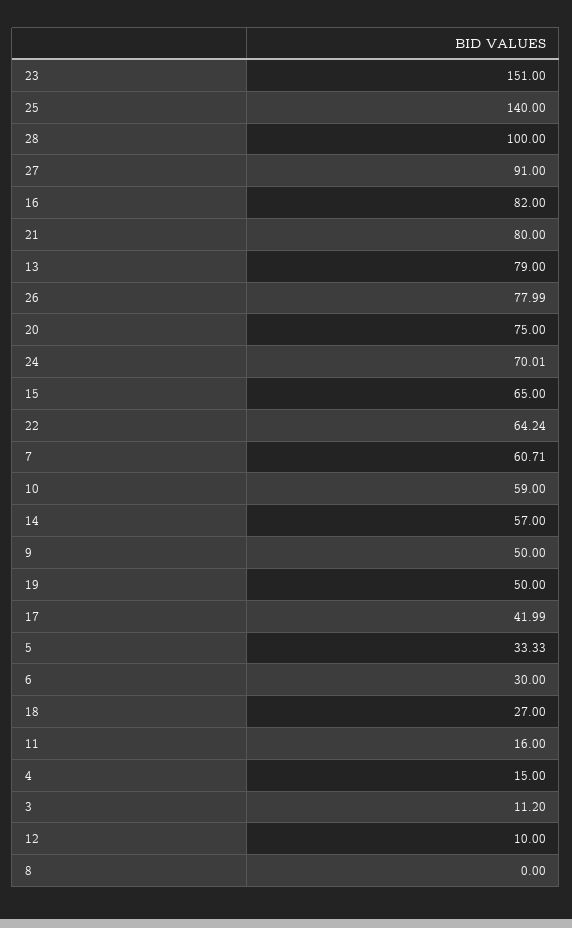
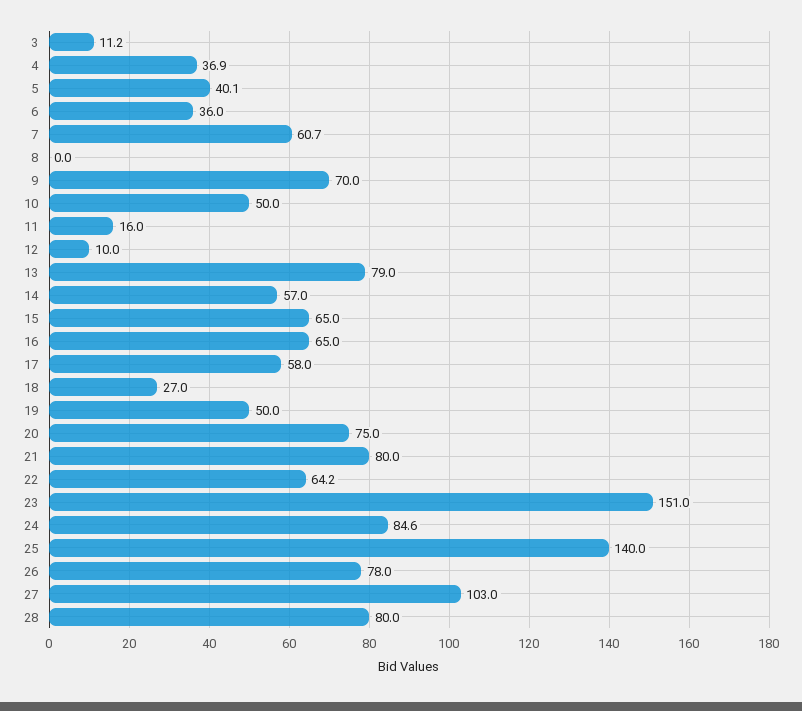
28: 100 -> 80
27: 91 -> 103
16: 82 -> 65
24: 70.01 -> 84.6
10: 59 -> 50
9: 50 -> 70
17: 41.99 -> 58
5: 33.33 -> 40.1
6: 30 -> 36
4: 15 -> 36.9

